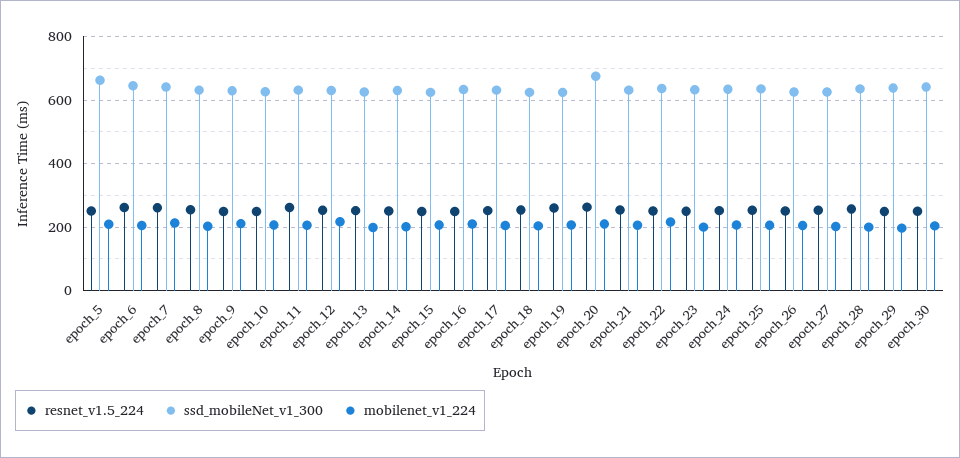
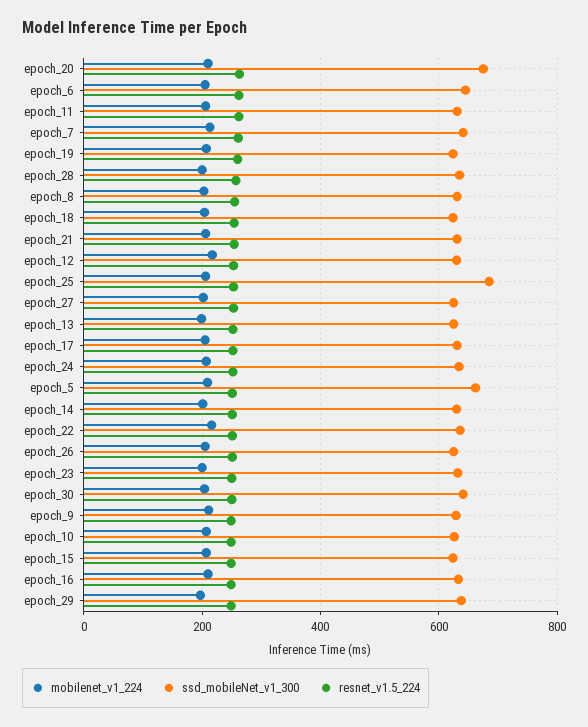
ssd_mobileNet_v1_300, epoch_25: 640 -> 680

